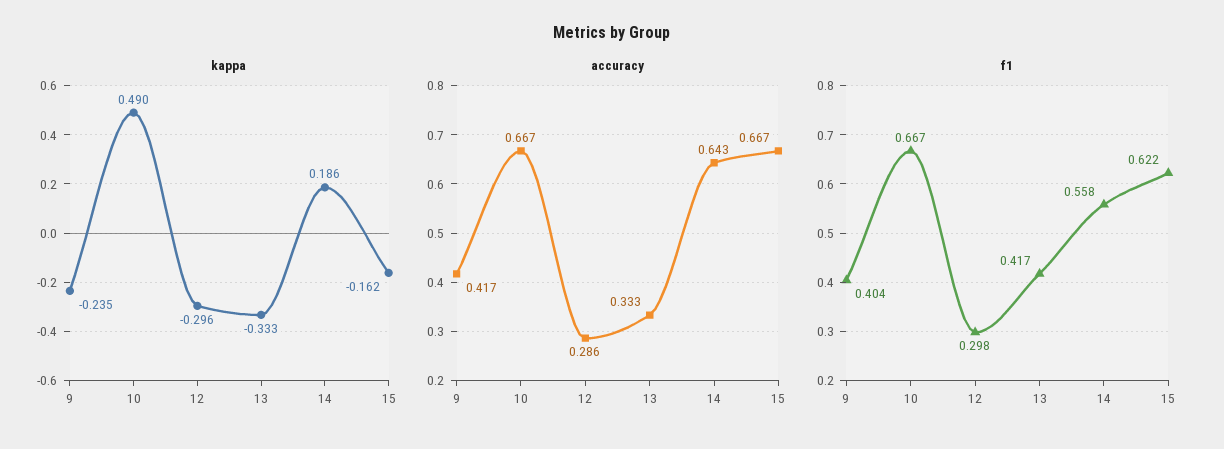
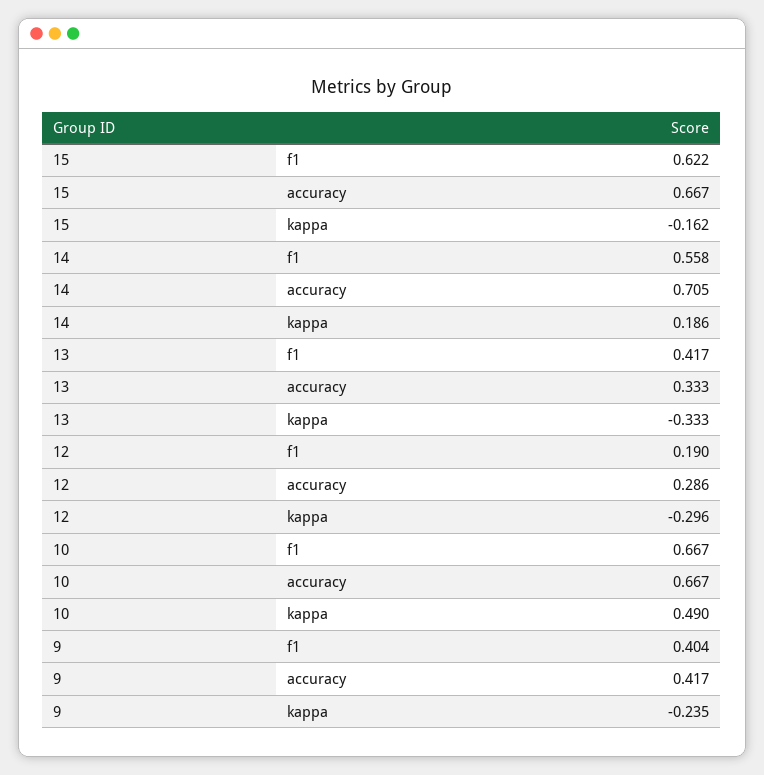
accuracy, 14: 0.643 -> 0.705
f1, 12: 0.298 -> 0.19

